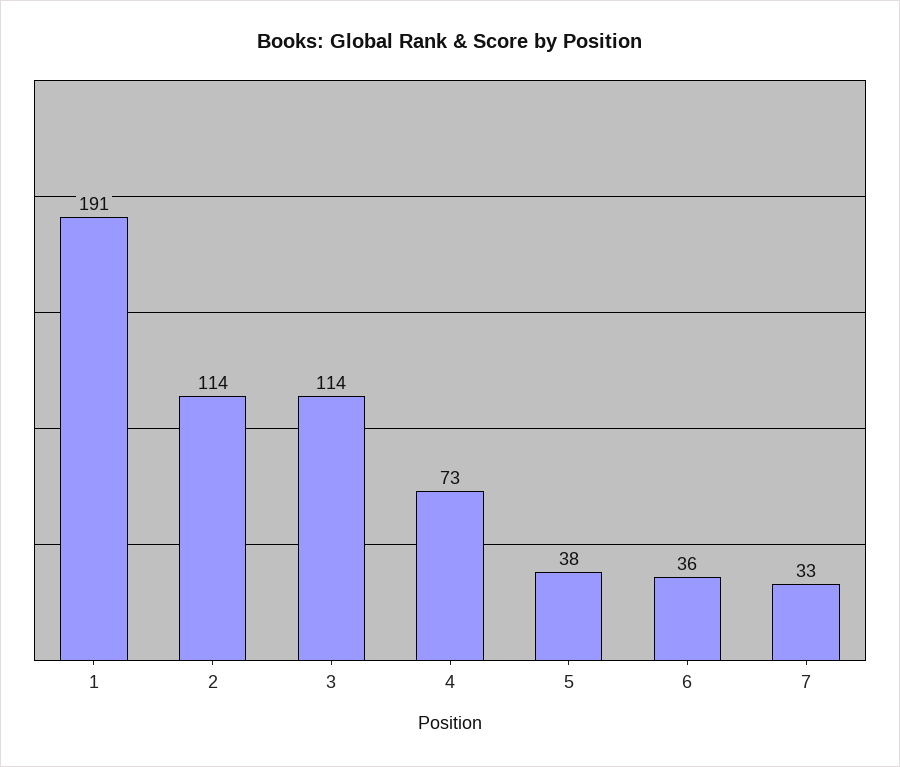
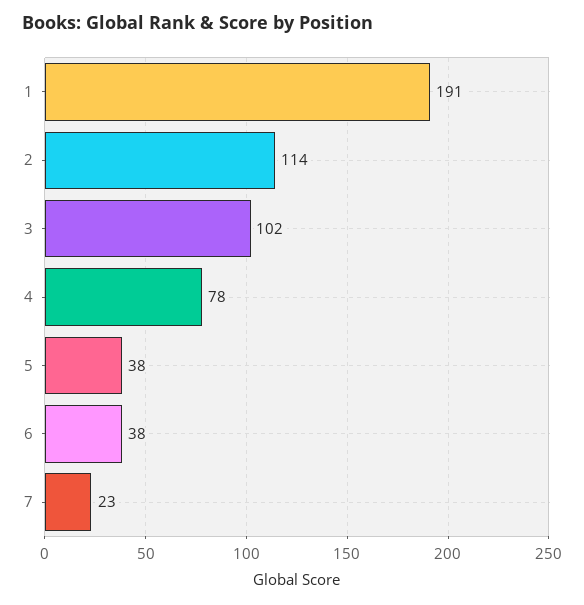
3: 114 -> 102
4: 73 -> 78
6: 36 -> 38
7: 33 -> 23

